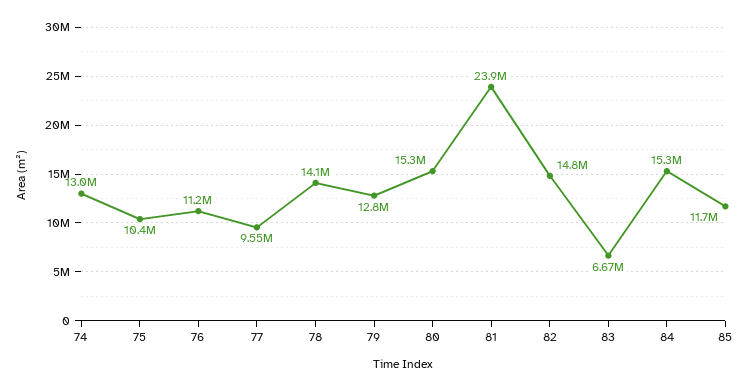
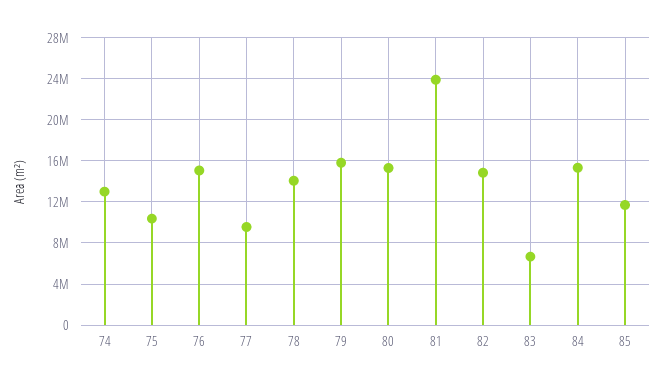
76: 11200000 -> 15000000
79: 12800000 -> 16000000

